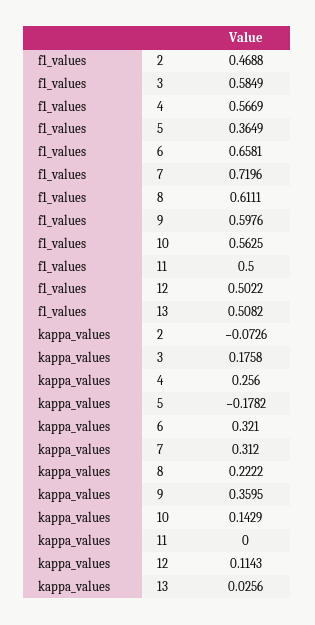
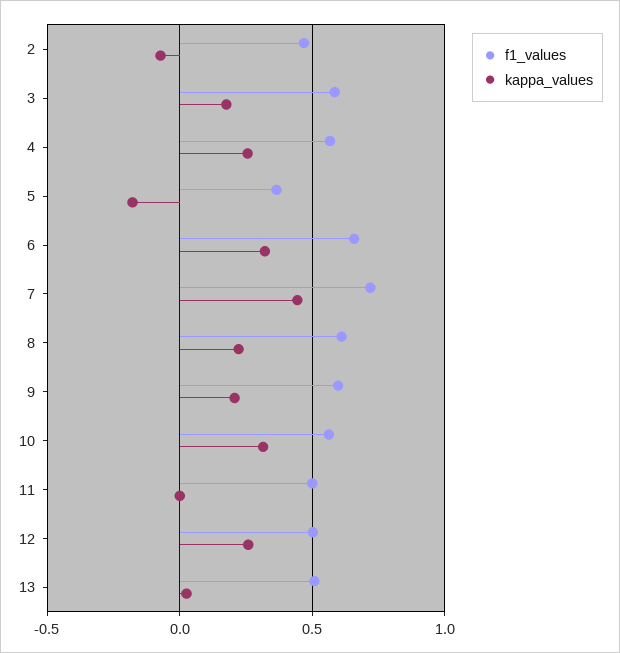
kappa_values, 7: 0.312 -> 0.45
kappa_values, 9: 0.3595 -> 0.2
kappa_values, 10: 0.1429 -> 0.3
kappa_values, 12: 0.1143 -> 0.25

